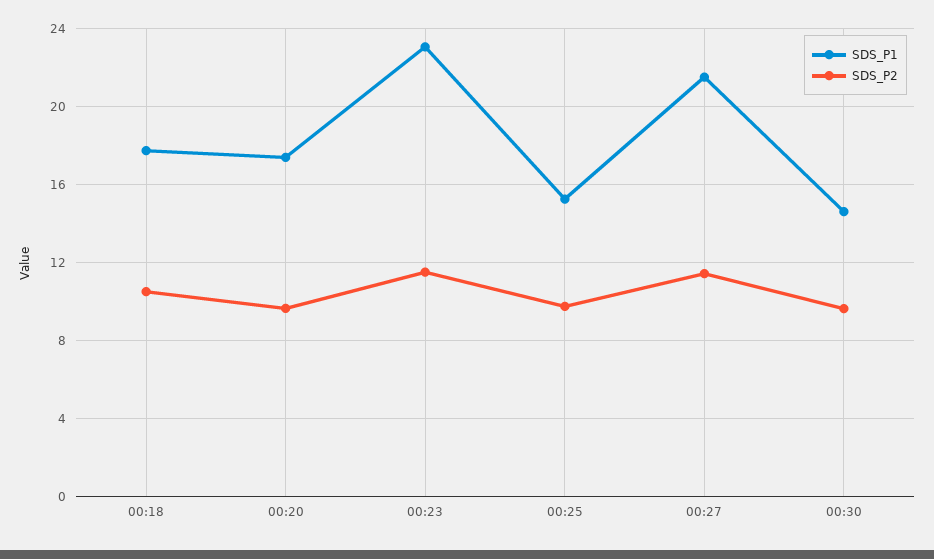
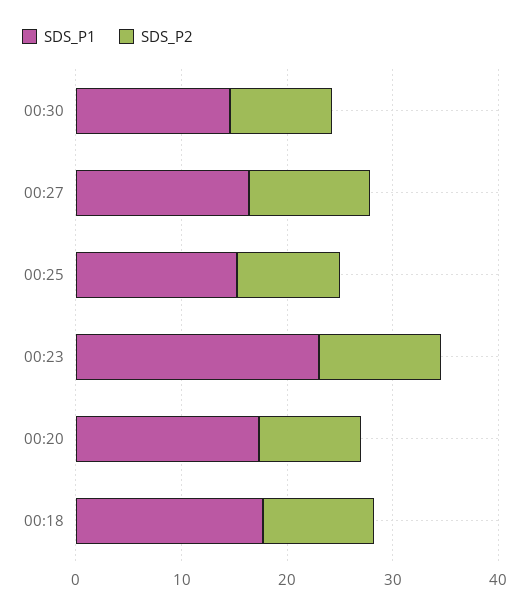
SDS_P1, 00:27: 21.5 -> 16

